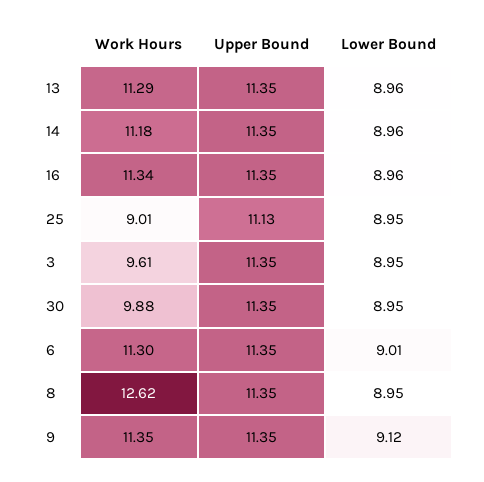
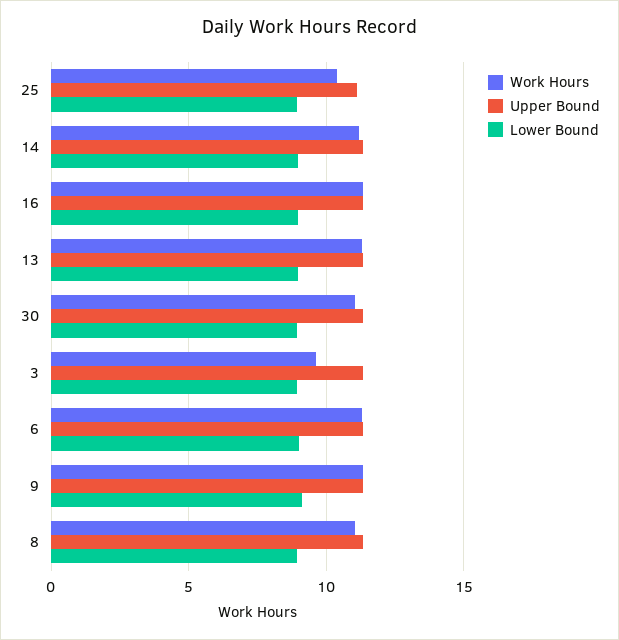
Work Hours, 25: 9.01 -> 10.5
Work Hours, 30: 9.88 -> 11
Work Hours, 8: 12.62 -> 11

